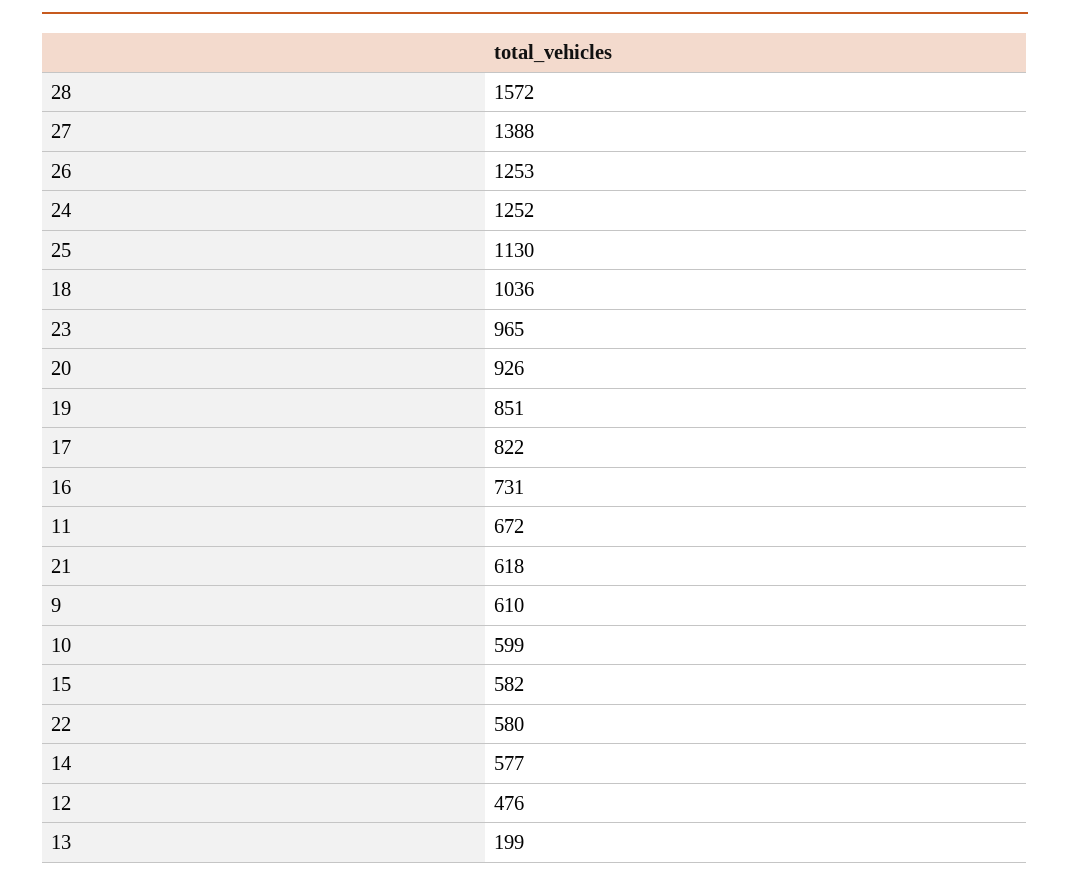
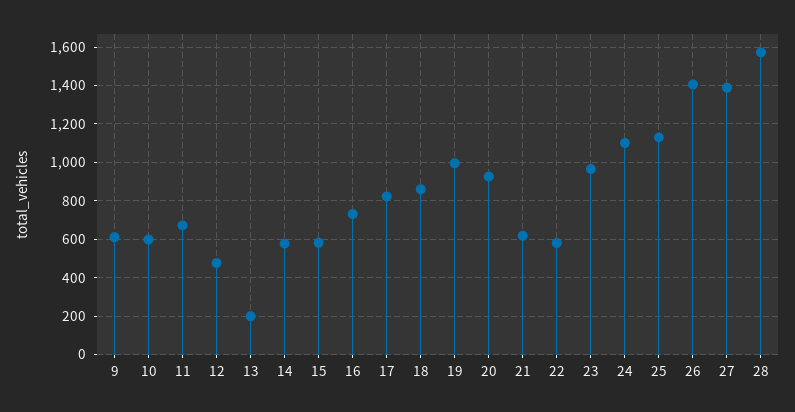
26: 1253 -> 1400
24: 1252 -> 1100
18: 1036 -> 850
19: 851 -> 1000

